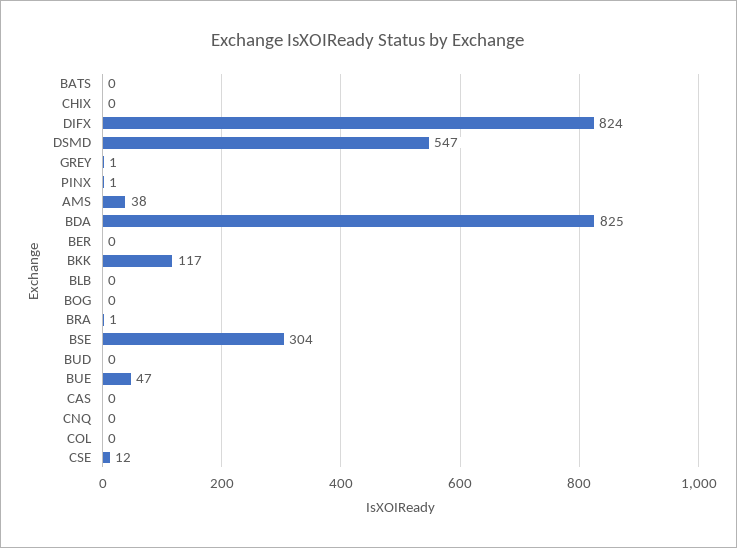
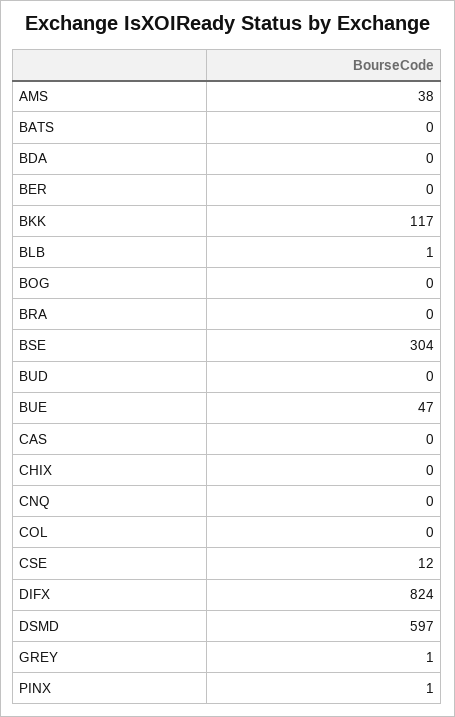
DSMD: 547 -> 597
BDA: 825 -> 0
BLB: 0 -> 1
BRA: 1 -> 0

